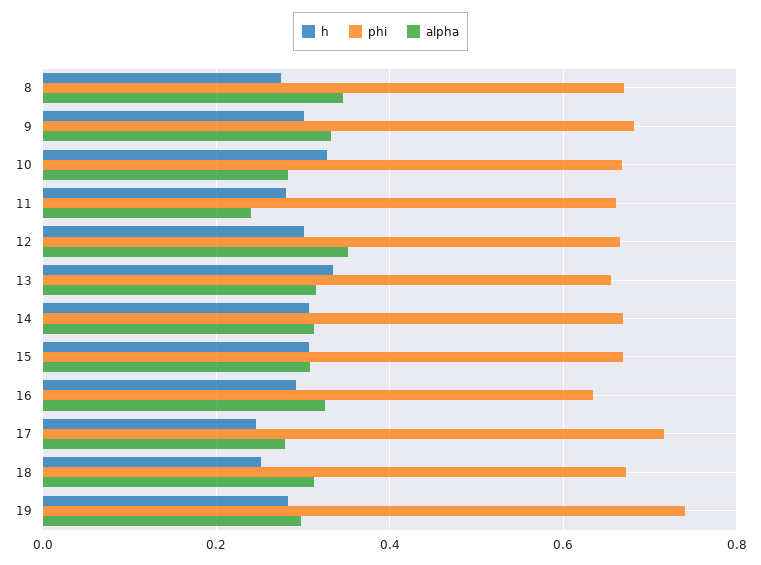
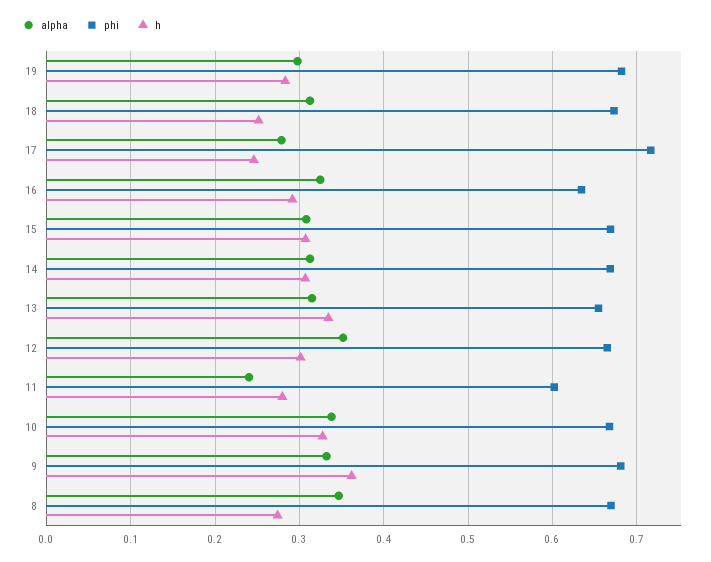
h, 9: 0.3 -> 0.36
alpha, 10: 0.28 -> 0.34
phi, 11: 0.66 -> 0.6
phi, 19: 0.74 -> 0.68

